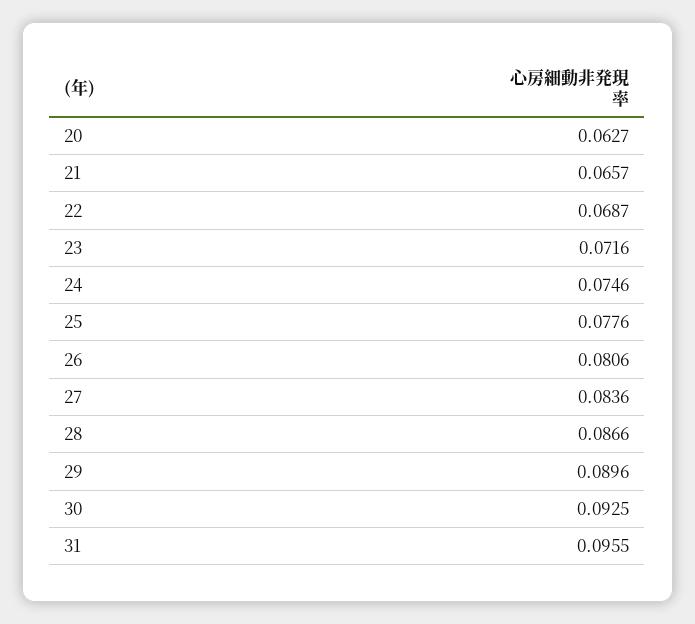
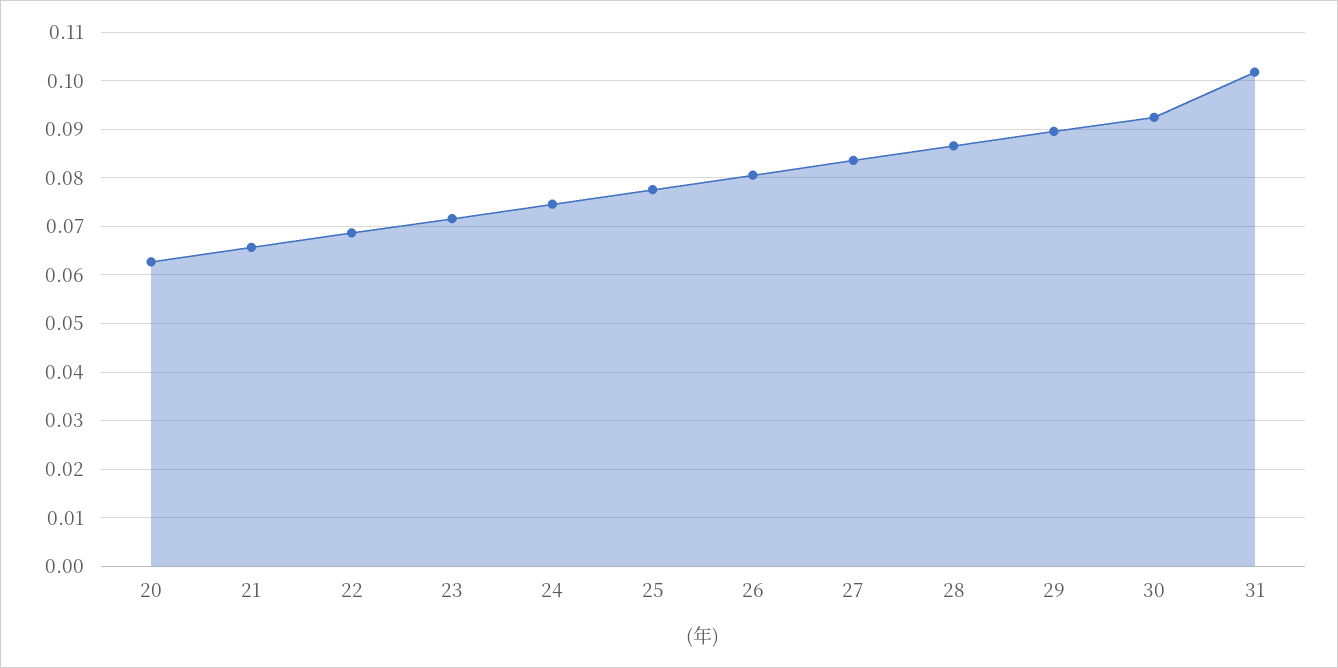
31: 0.0955 -> 0.102

